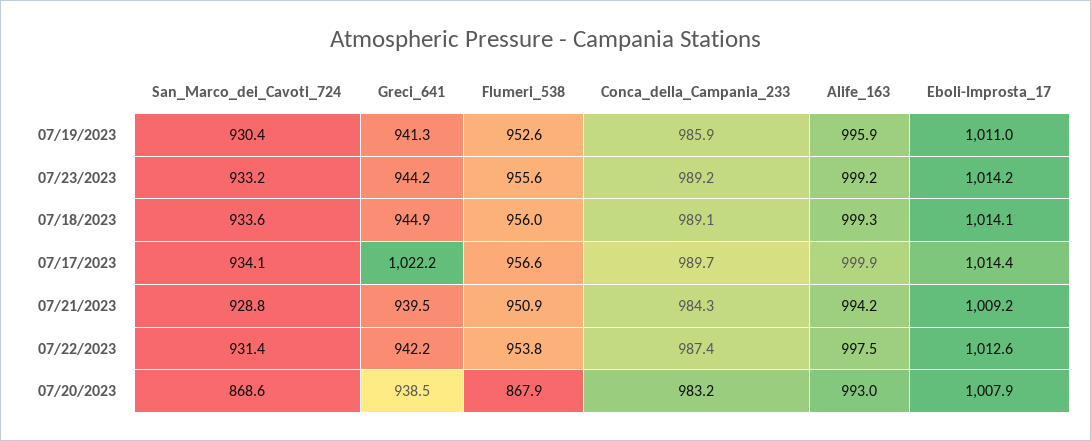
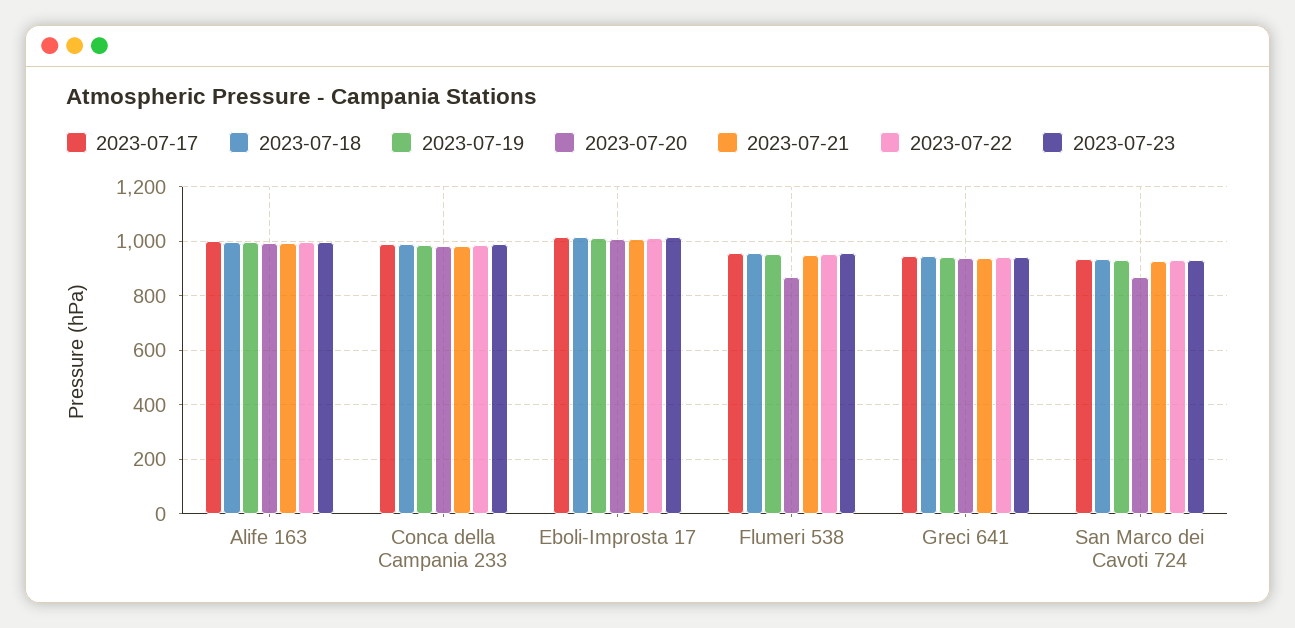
07/17/2023, Greci_641: 1022.2 -> 950

